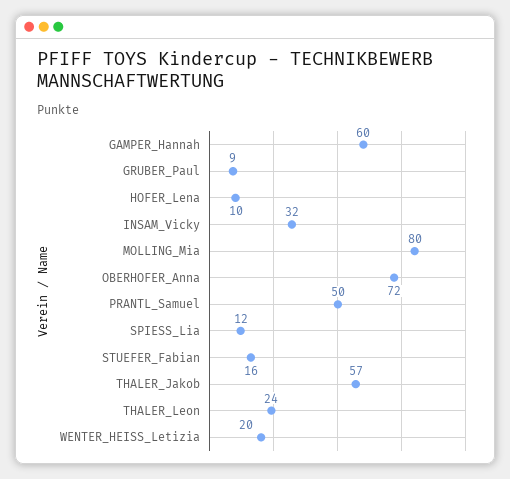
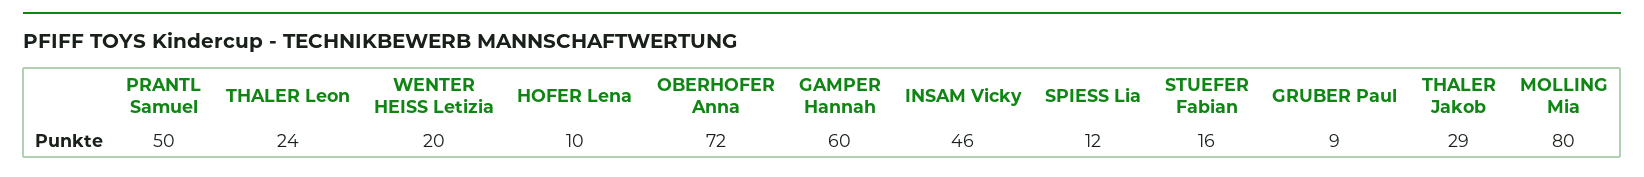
INSAM_Vicky: 32 -> 46
THALER_Jakob: 57 -> 29

